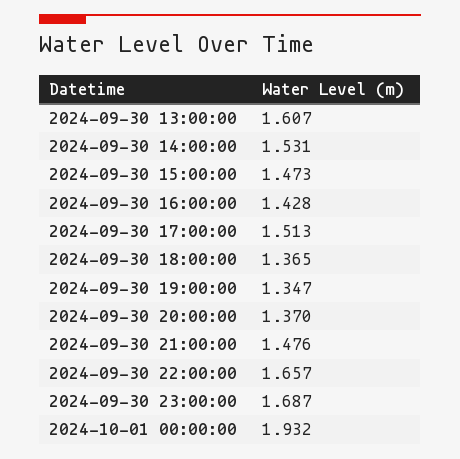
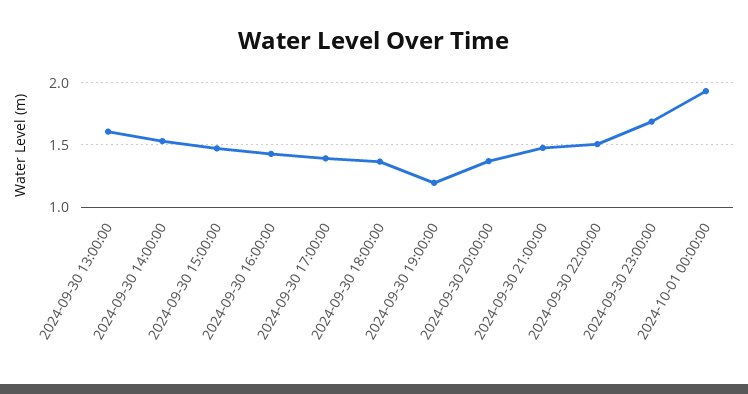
2024-09-30 17:00:00: 1.513 -> 1.4
2024-09-30 19:00:00: 1.347 -> 1.2
2024-09-30 22:00:00: 1.657 -> 1.5

